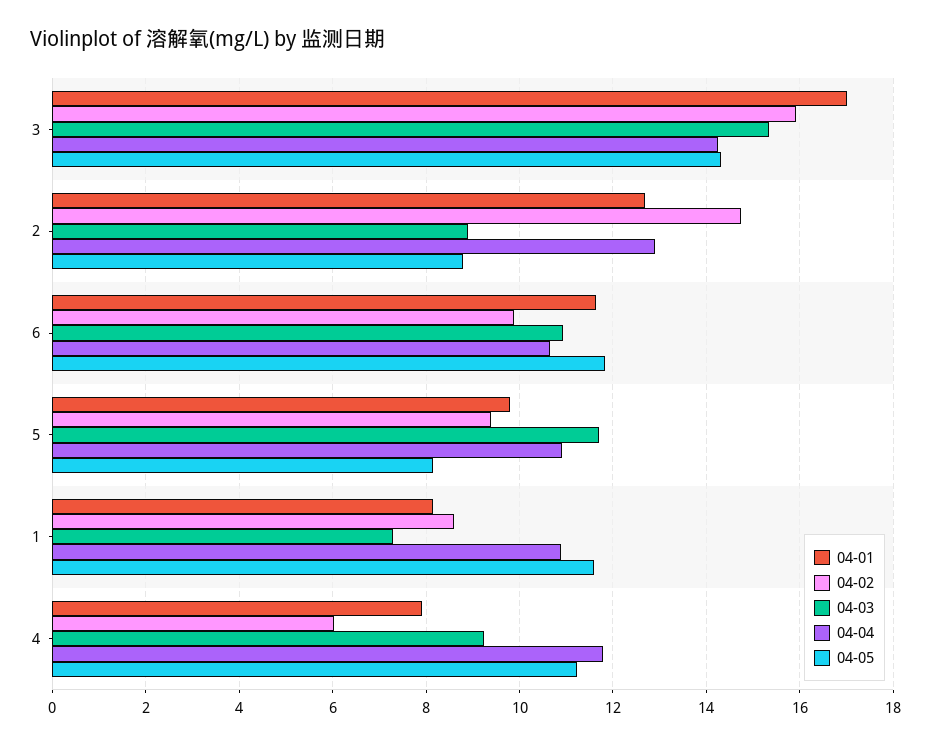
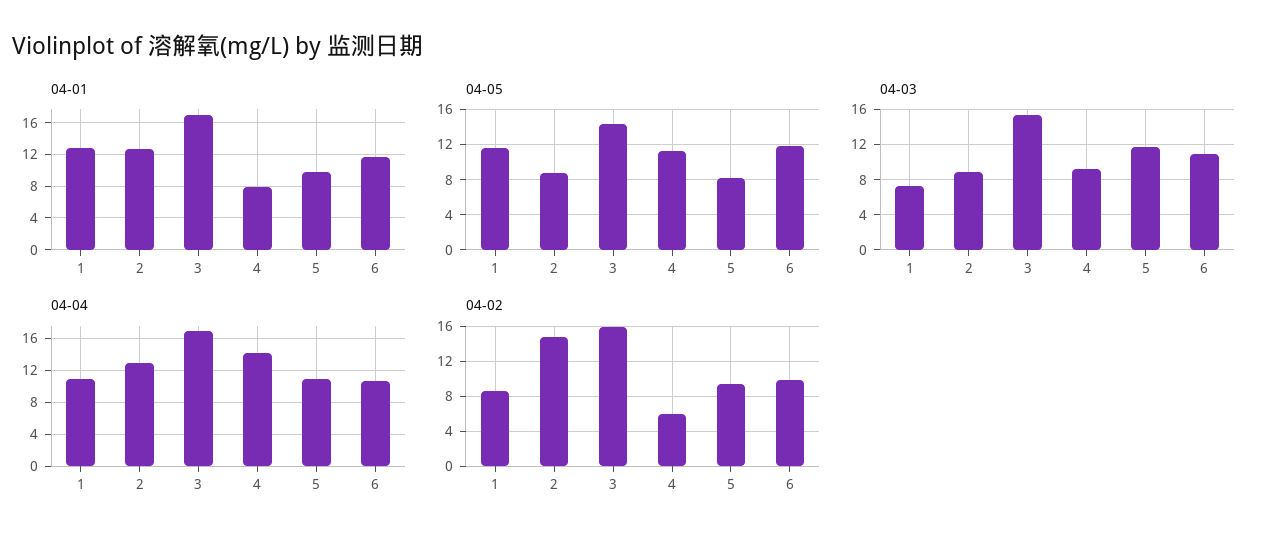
04-04, 3: 14.2 -> 17
04-01, 1: 8.2 -> 13
04-04, 4: 11.8 -> 14

